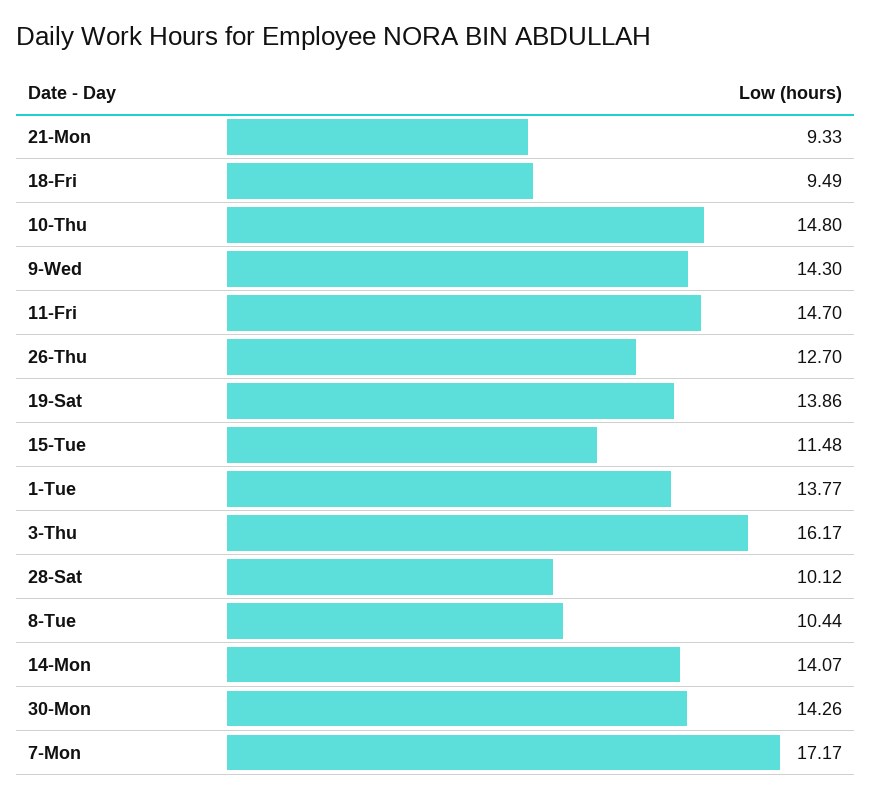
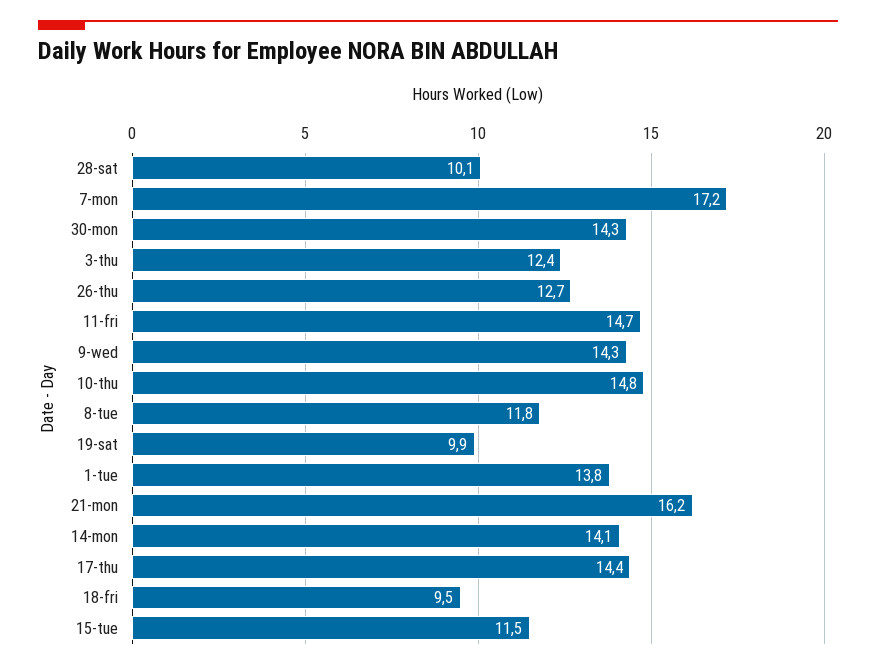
21-Mon: 9.33 -> 16.2
19-Sat: 13.86 -> 9.9
3-Thu: 16.17 -> 12.4
8-Tue: 10.44 -> 11.8
17-thu: none -> 14.4

